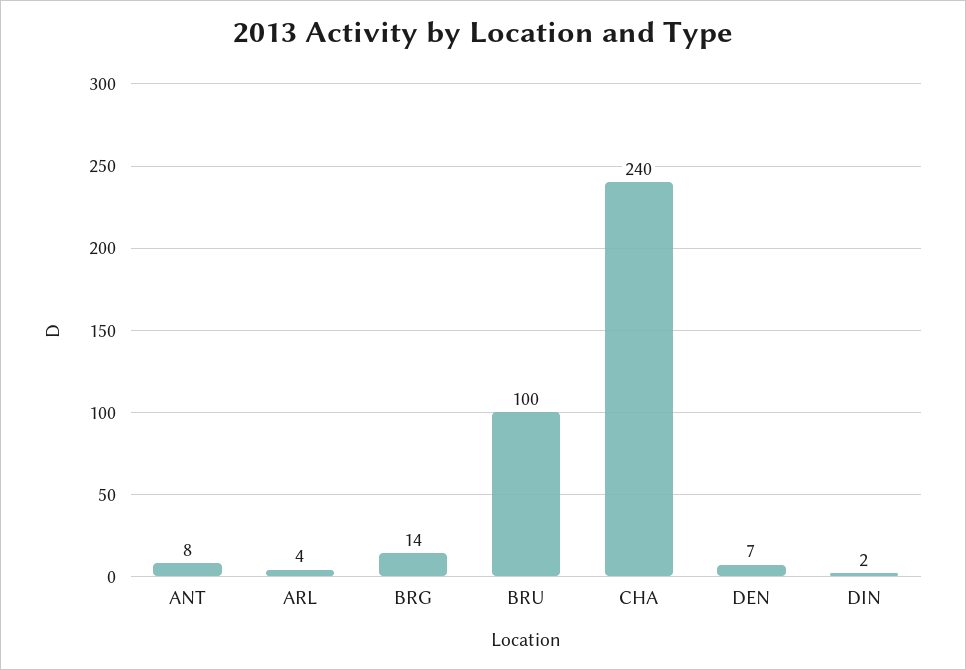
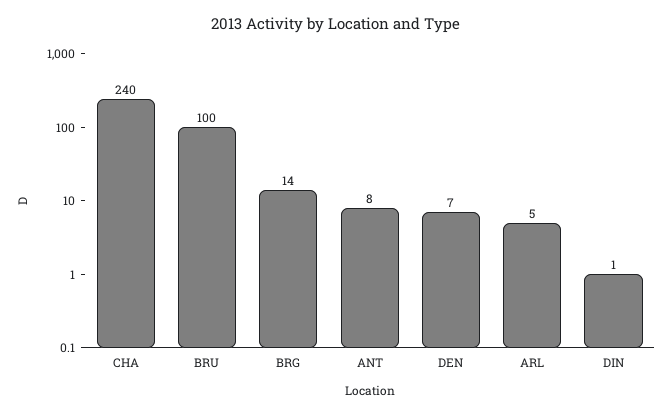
ARL: 4 -> 5
DIN: 2 -> 1

